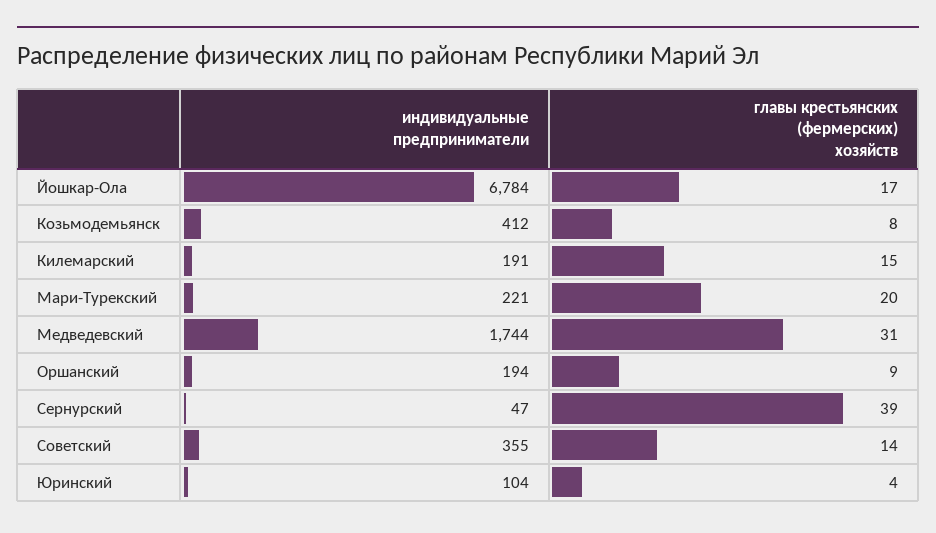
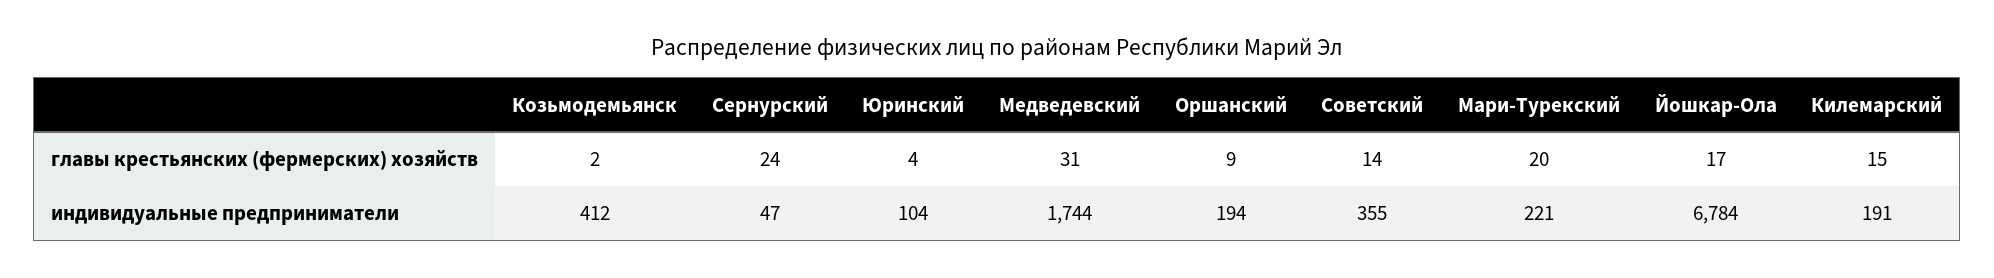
главы крестьянских (фермерских) хозяйств, Козьмодемьянск: 8 -> 2
главы крестьянских (фермерских) хозяйств, Сернурский: 39 -> 24

